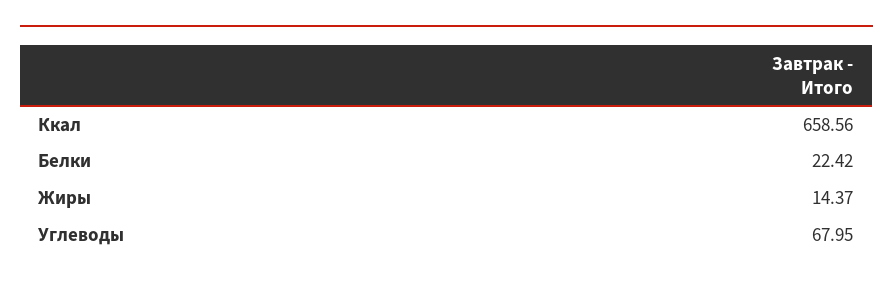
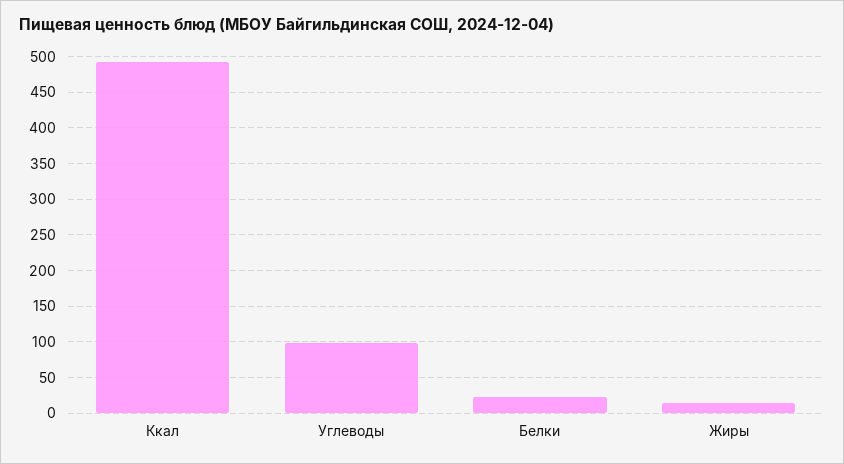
Ккал: 658.56 -> 490
Углеводы: 67.95 -> 100

